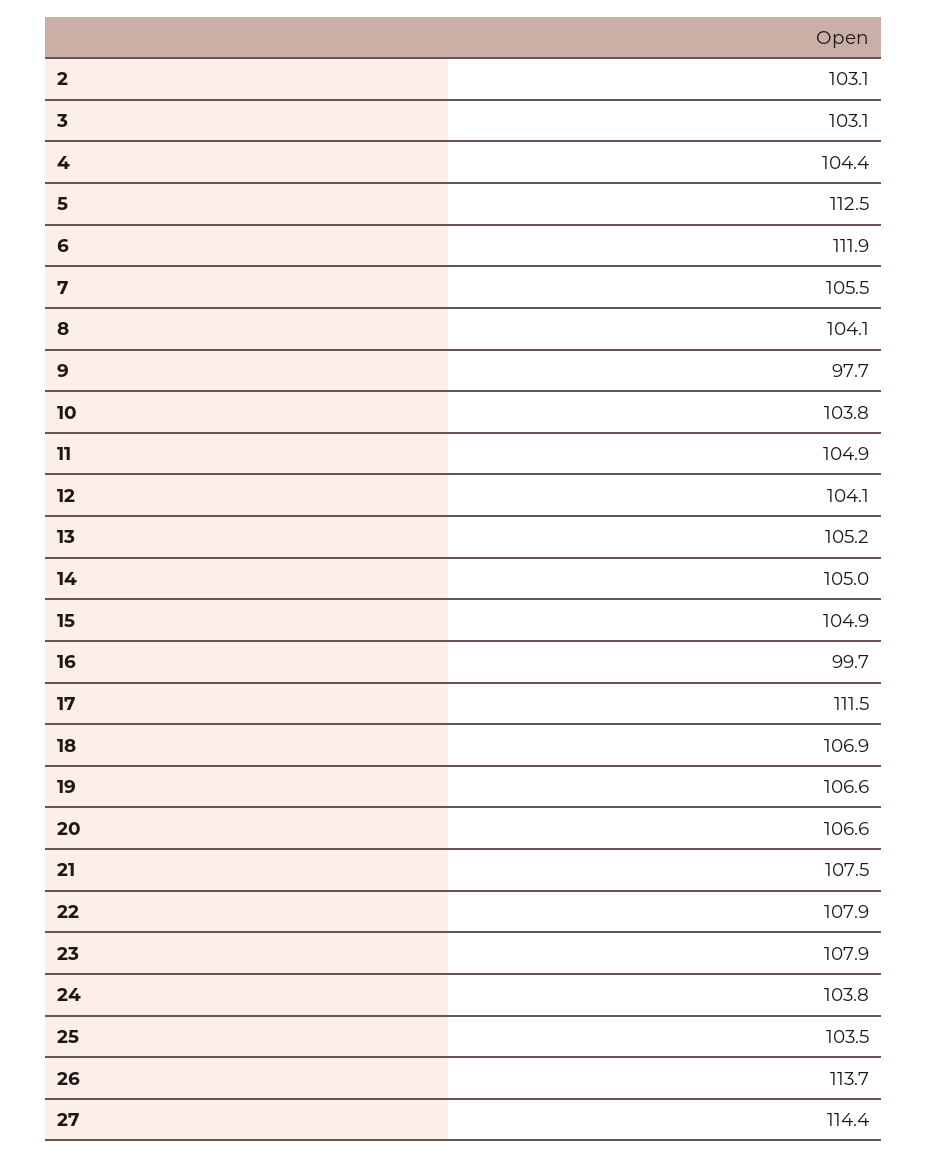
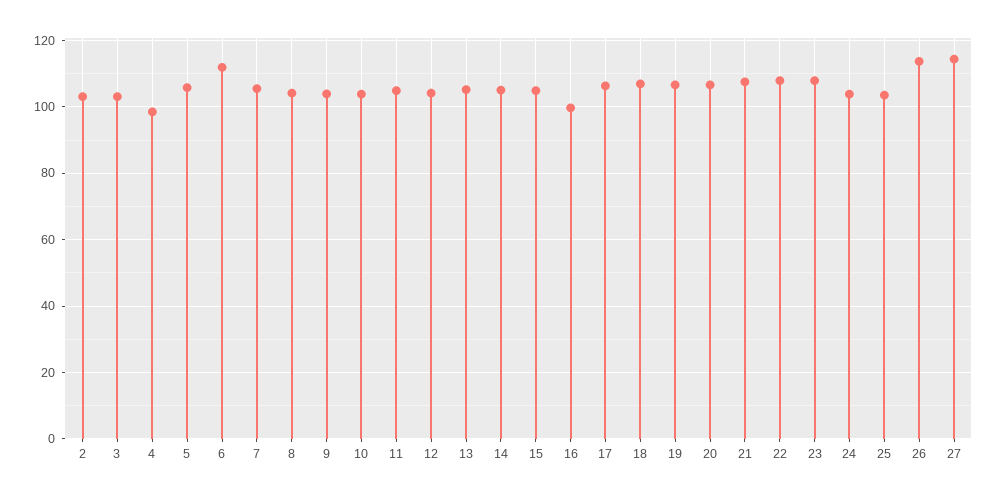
4: 104.4 -> 98
5: 112.5 -> 106
9: 97.7 -> 104
17: 111.5 -> 106

